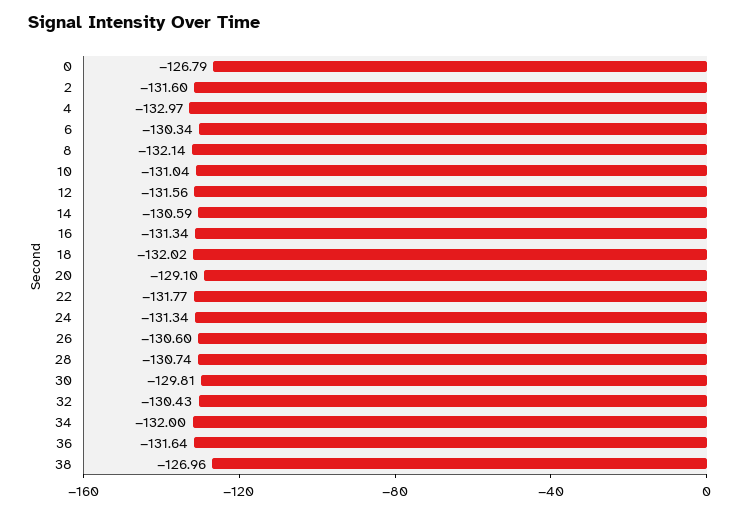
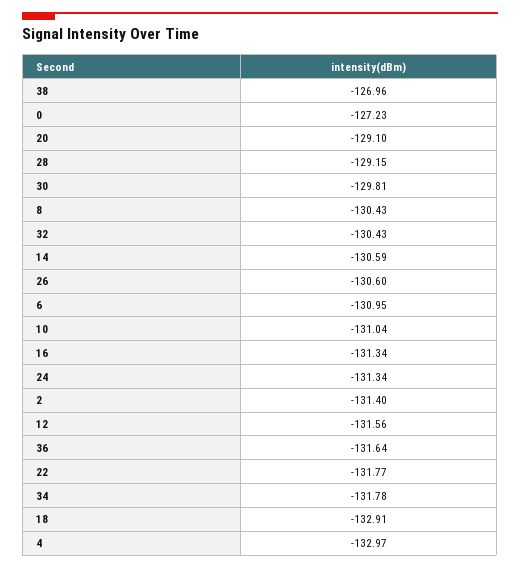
0: -126.79 -> -127.23
2: -131.6 -> -131.4
6: -130.34 -> -130.95
8: -132.14 -> -130.43
18: -132.02 -> -132.91
28: -130.74 -> -129.15
34: -132 -> -131.78

